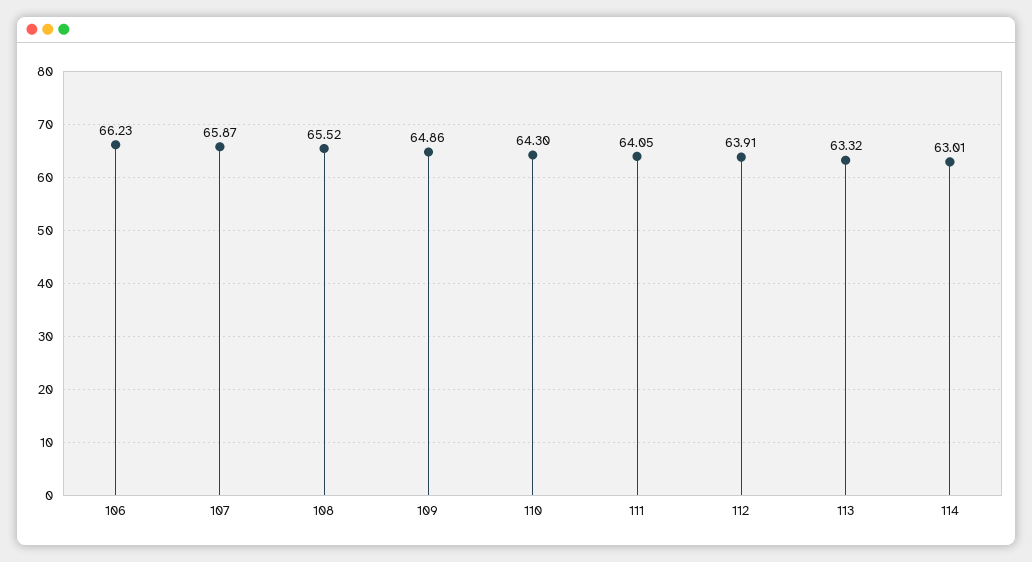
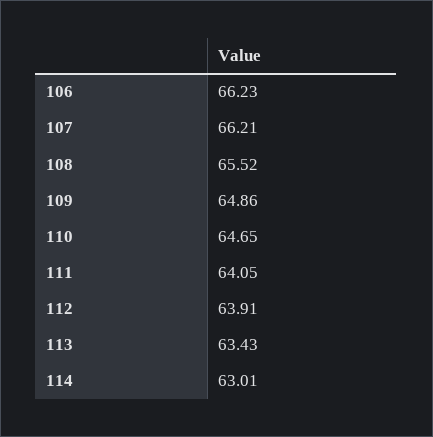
107: 65.87 -> 66.21
110: 64.3 -> 64.65
113: 63.32 -> 63.43

